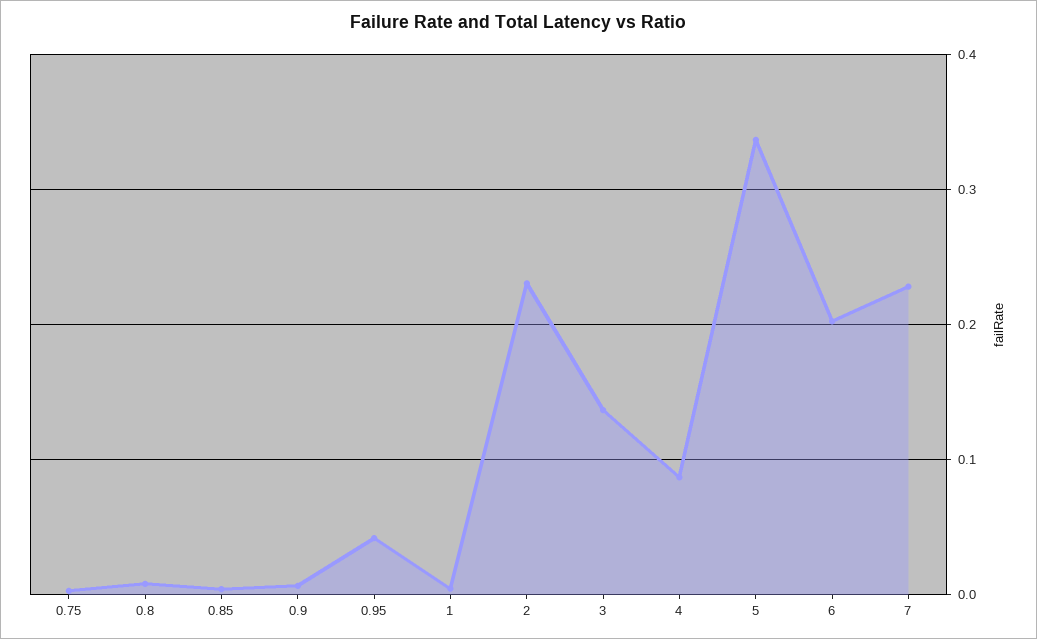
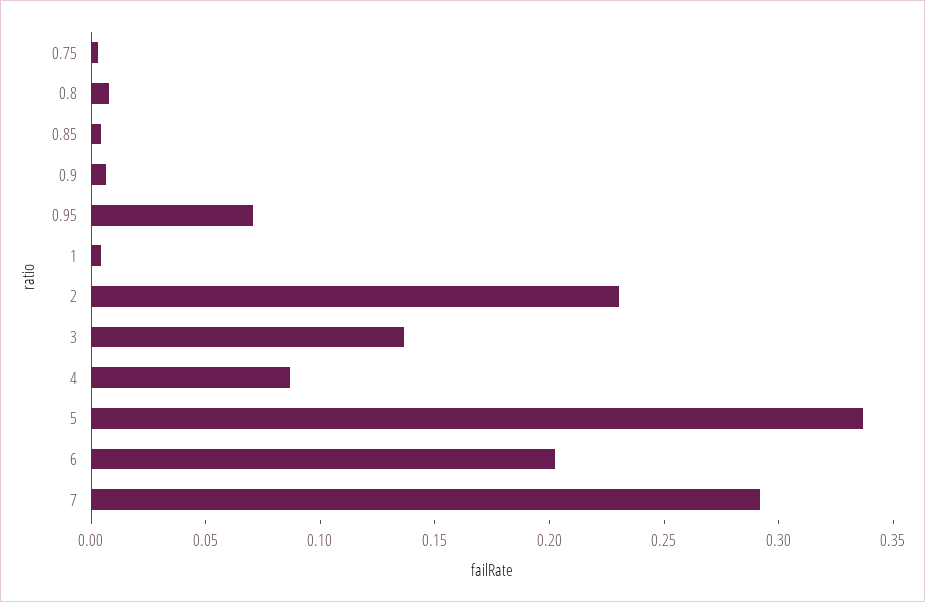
0.95: 0.04 -> 0.07
7: 0.23 -> 0.29

